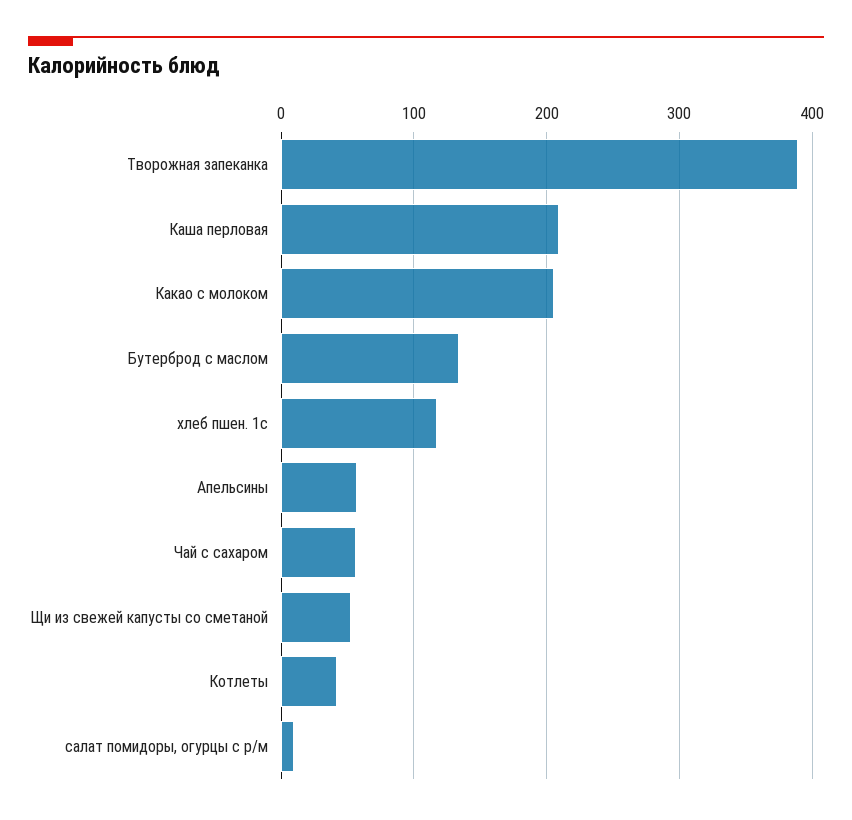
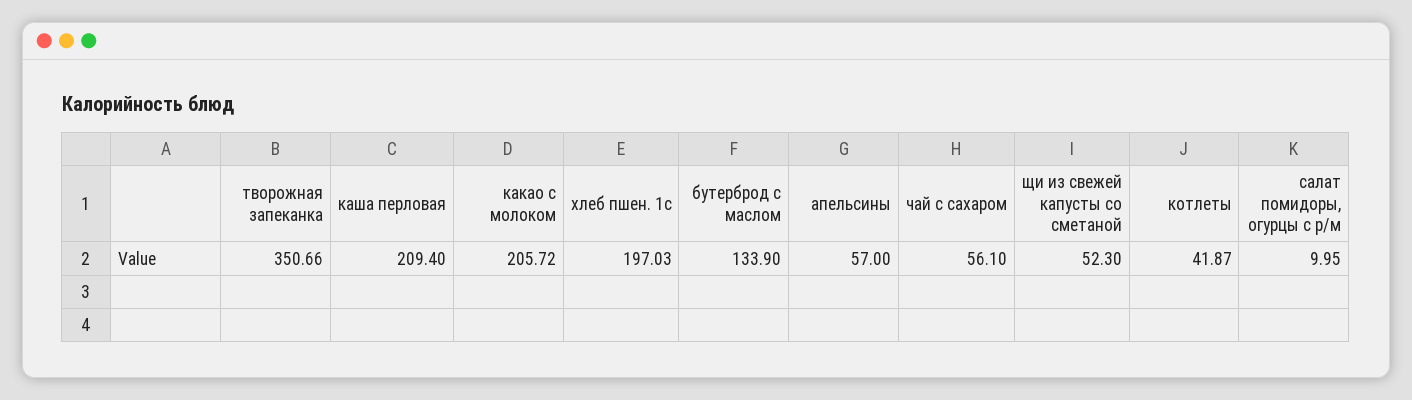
Творожная запеканка: 390 -> 350.66
хлеб пшен. 1с: 120 -> 197.03

